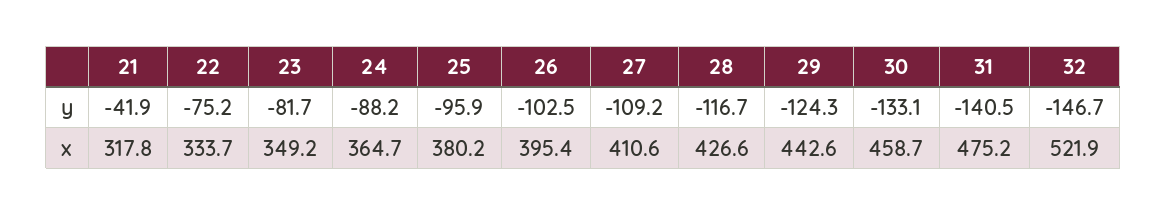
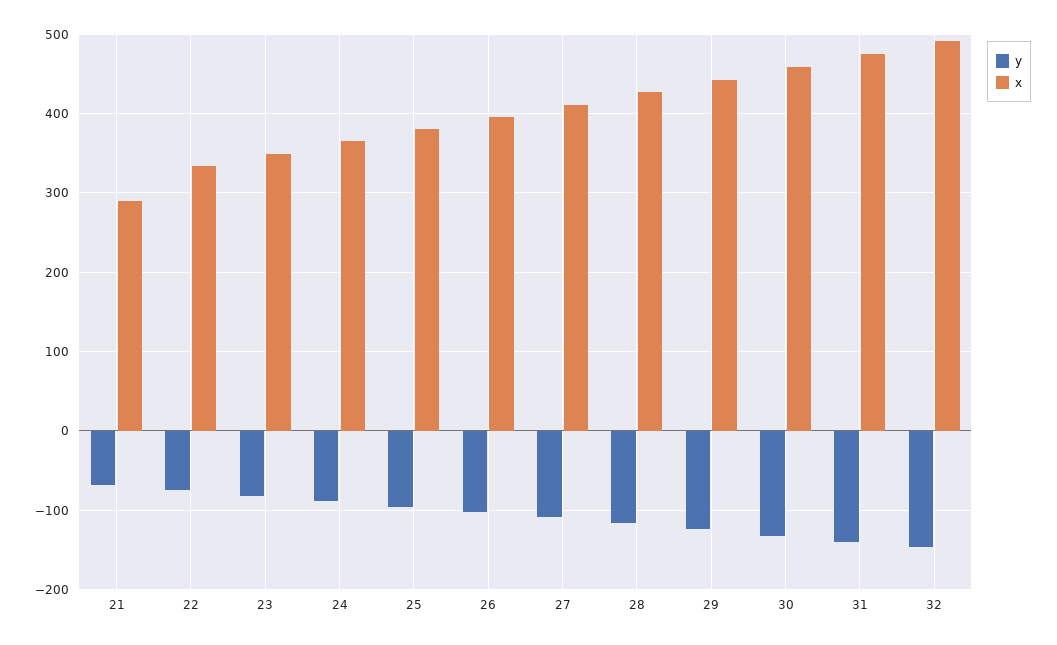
y, 21: -41.9 -> -70
x, 21: 317.8 -> 290
x, 32: 521.9 -> 490

